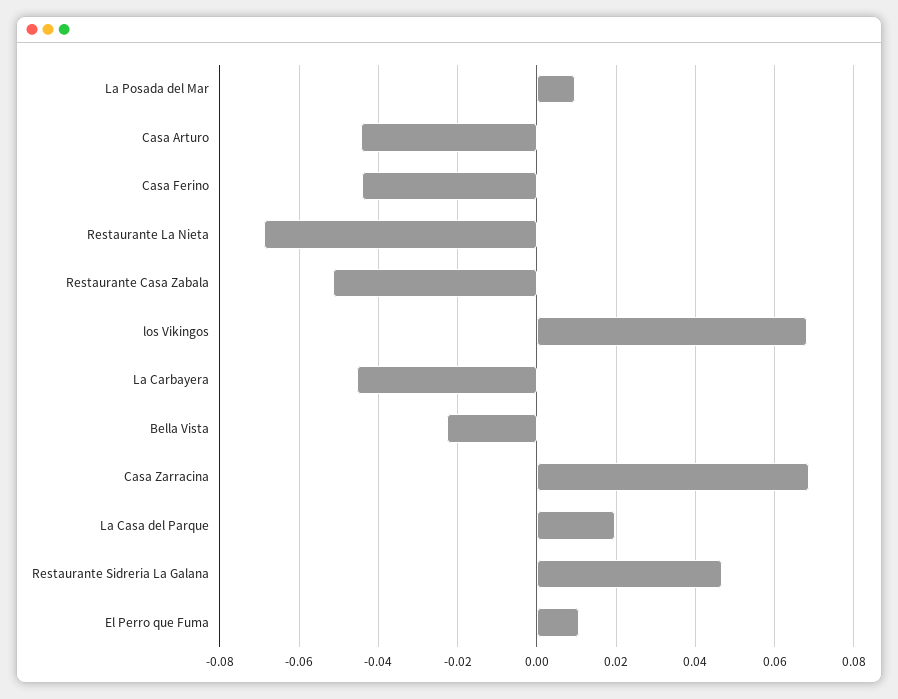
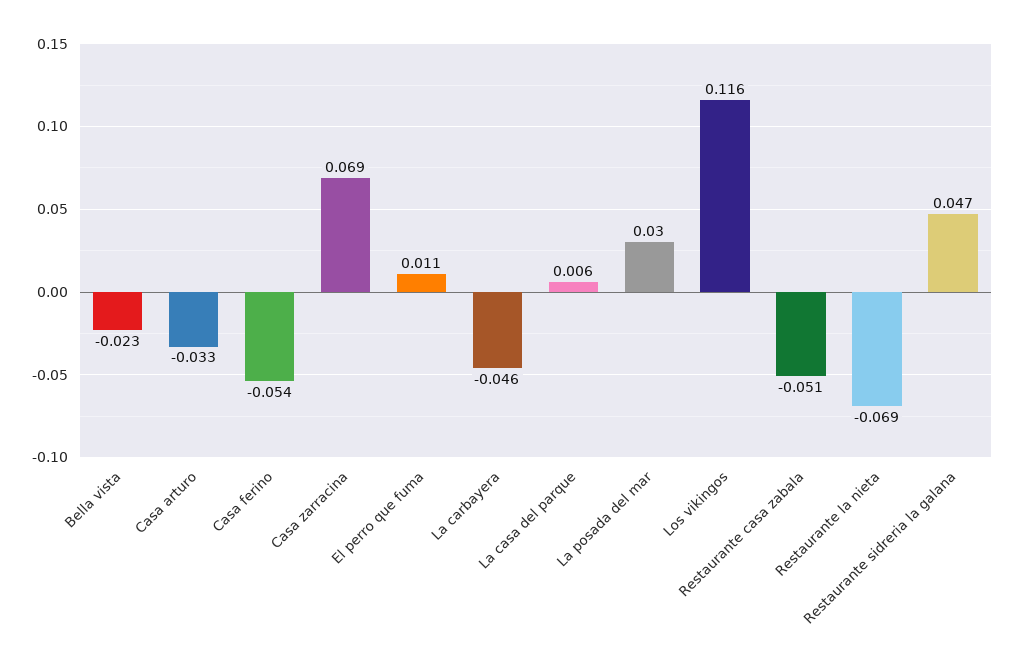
La Posada del Mar: 0.01 -> 0.03
Casa Arturo: -0.044 -> -0.033
Casa Ferino: -0.044 -> -0.054
los Vikingos: 0.068 -> 0.116
La Casa del Parque: 0.02 -> 0.006

